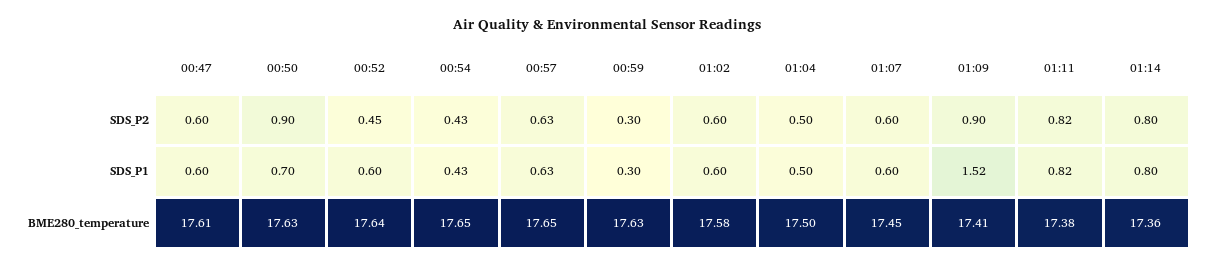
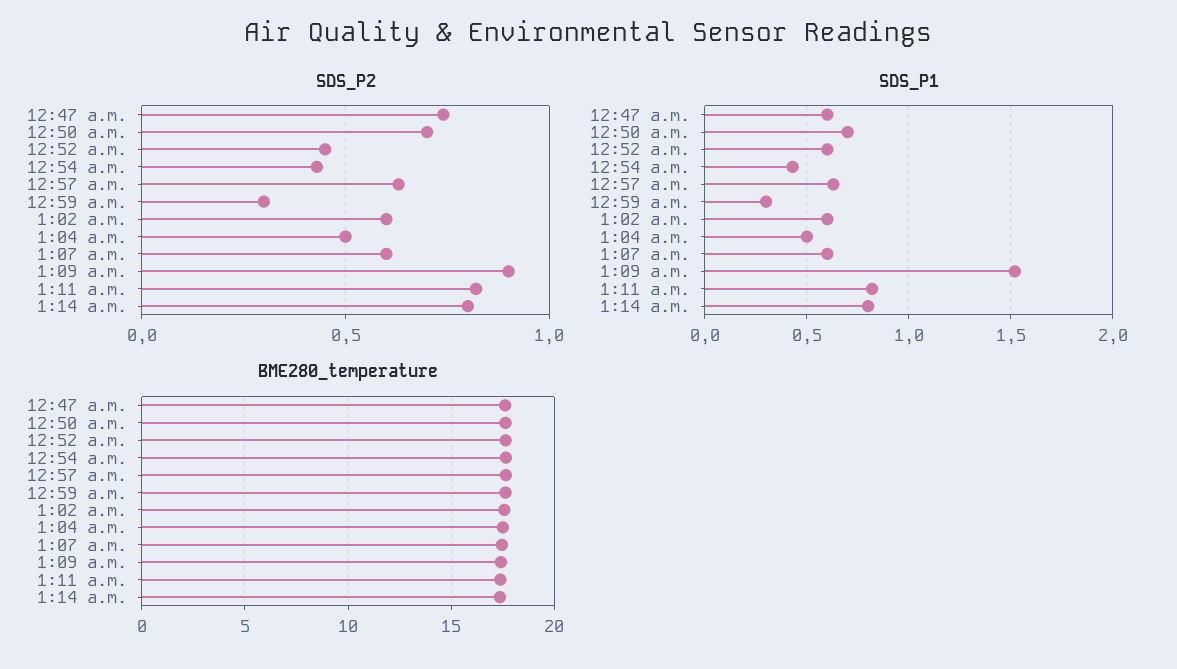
SDS_P2, 00:47: 0.6 -> 0.75
SDS_P2, 00:50: 0.9 -> 0.7

